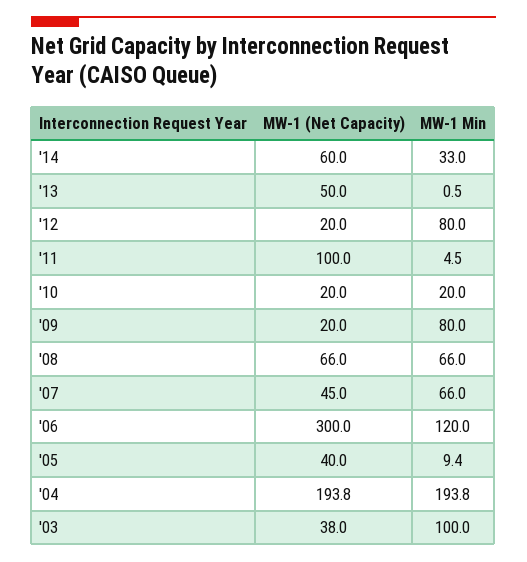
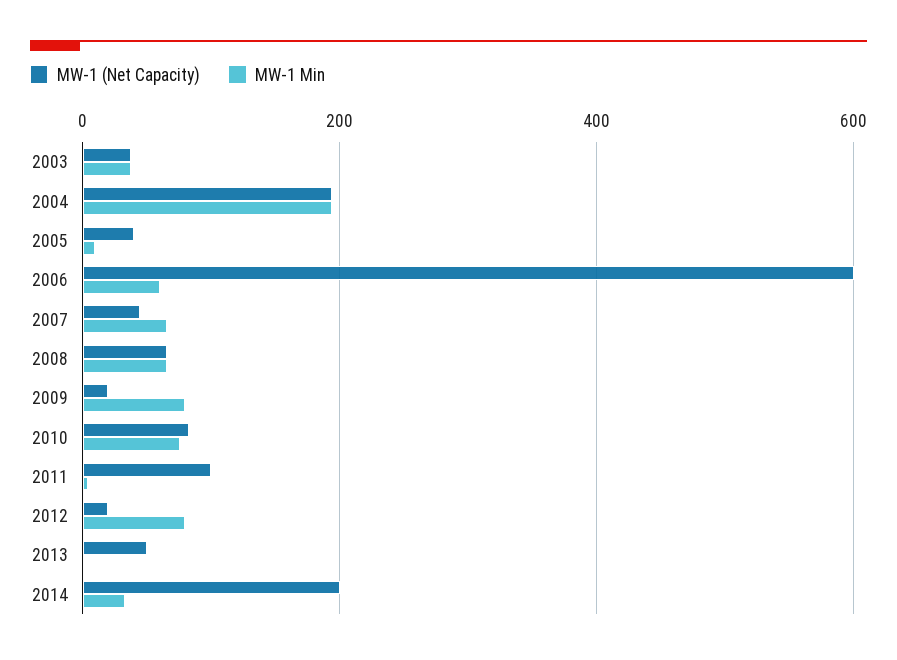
MW-1 (Net Capacity), '14: 60 -> 200
MW-1 (Net Capacity), '10: 20 -> 80
MW-1 Min, '10: 20 -> 80
MW-1 (Net Capacity), '06: 300 -> 600
MW-1 Min, '06: 120 -> 60
MW-1 Min, '03: 100 -> 40

